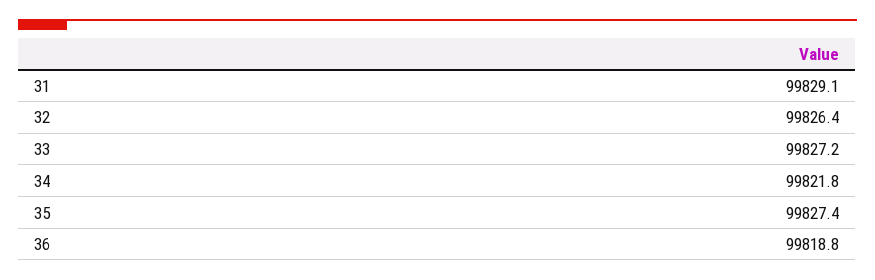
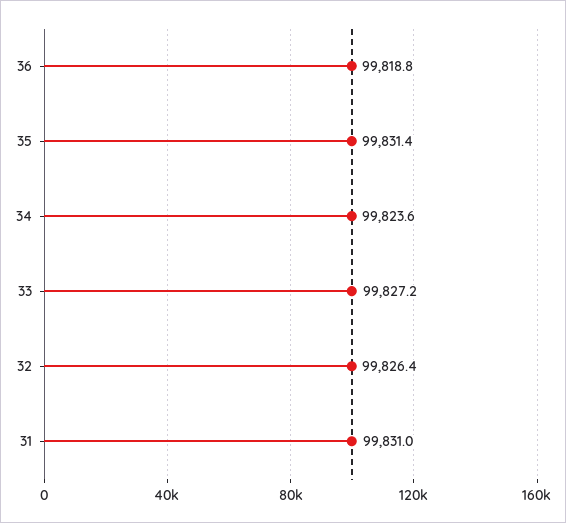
31: 99829.1 -> 99831
34: 99821.8 -> 99823.6
35: 99827.4 -> 99831.4

